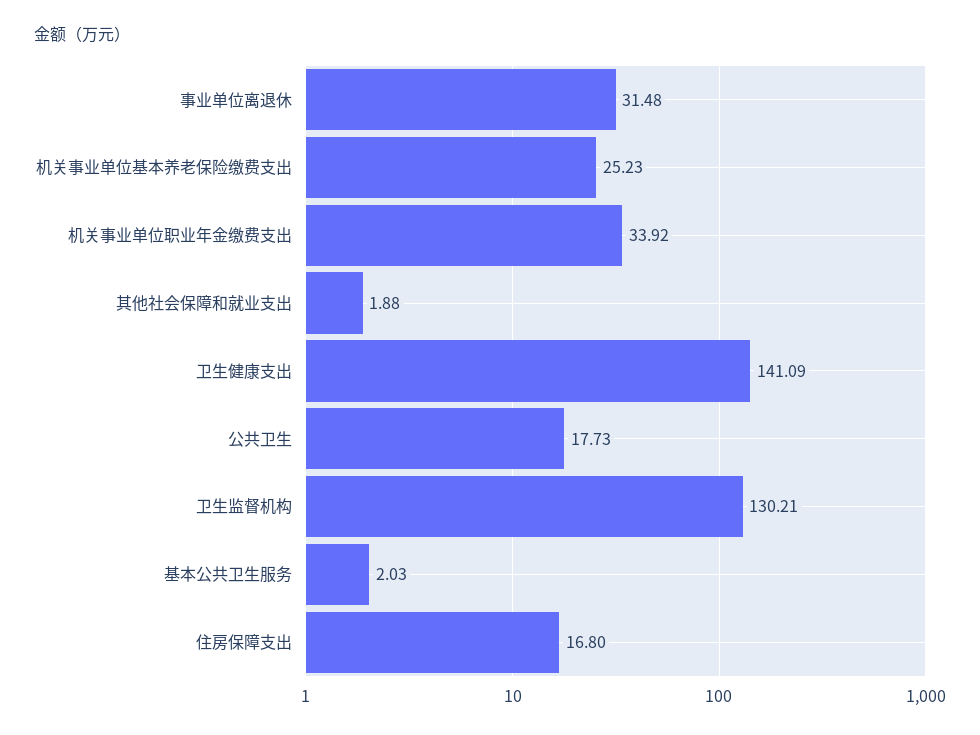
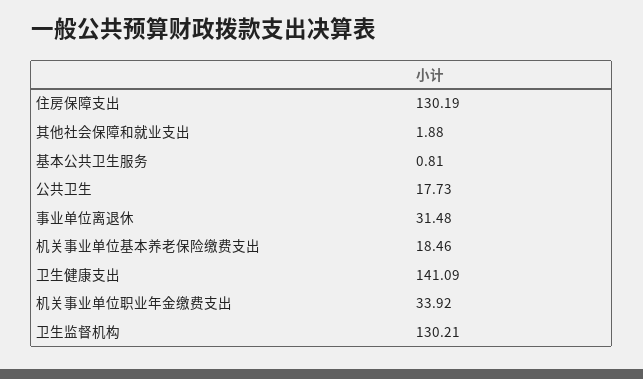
机关事业单位基本养老保险缴费支出: 25.23 -> 18.46
基本公共卫生服务: 2.03 -> 0.81
住房保障支出: 16.8 -> 130.19

